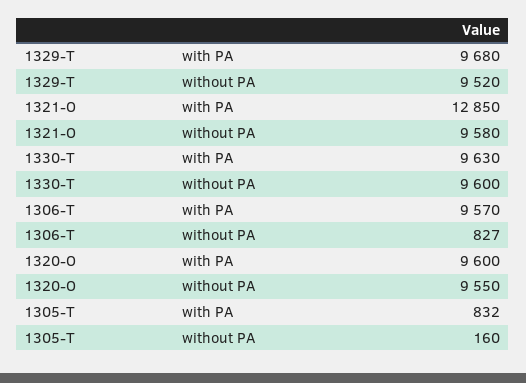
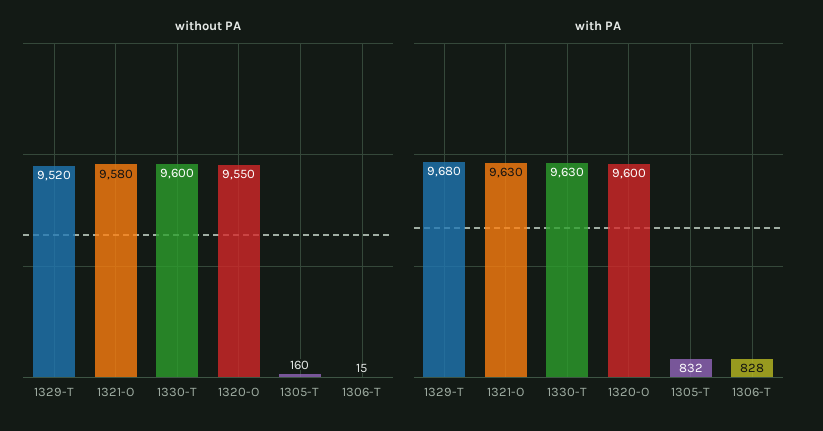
with PA, 1321-O: 12850 -> 9630
with PA, 1306-T: 9570 -> 828
without PA, 1306-T: 827 -> 15

